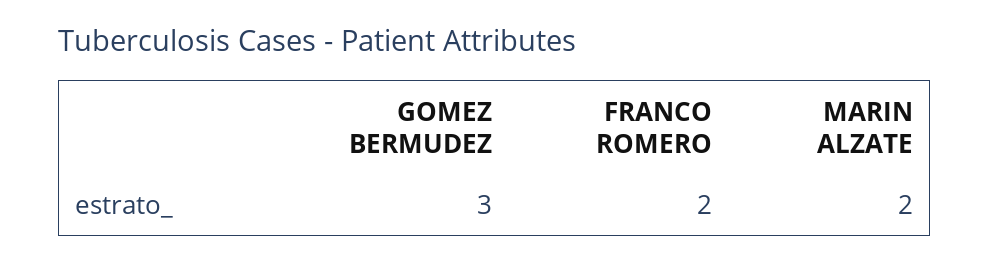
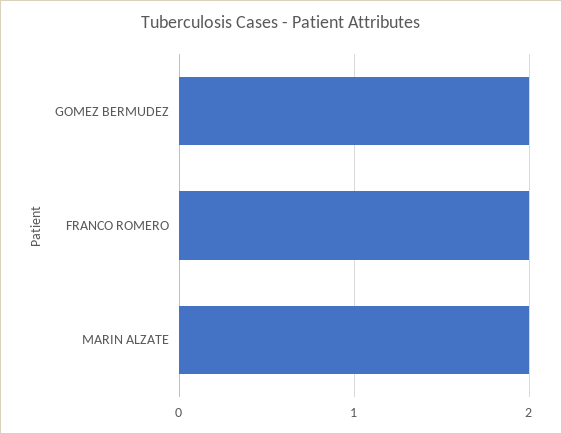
GOMEZ BERMUDEZ: 3 -> 2

